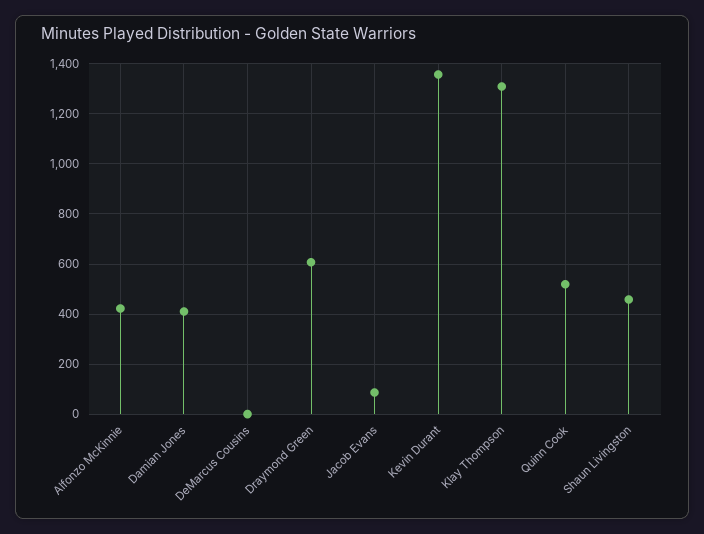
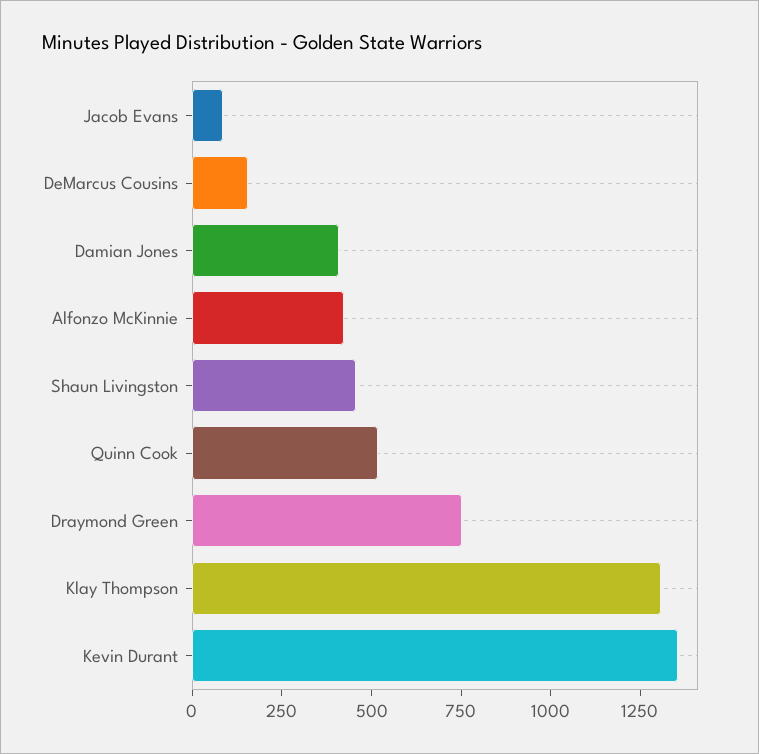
DeMarcus Cousins: 0 -> 150
Draymond Green: 600 -> 750

